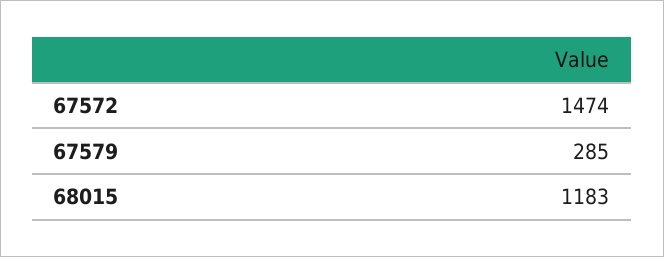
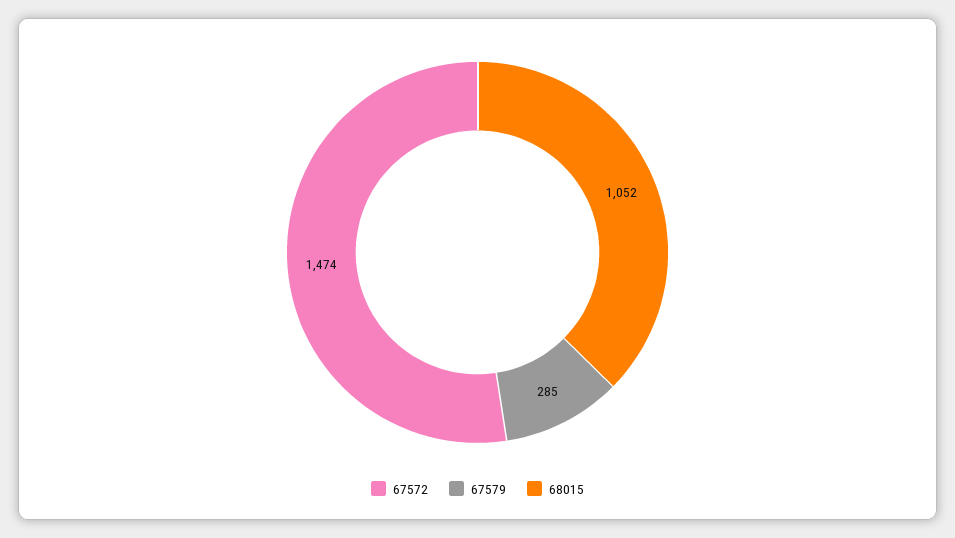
68015: 1183 -> 1052

